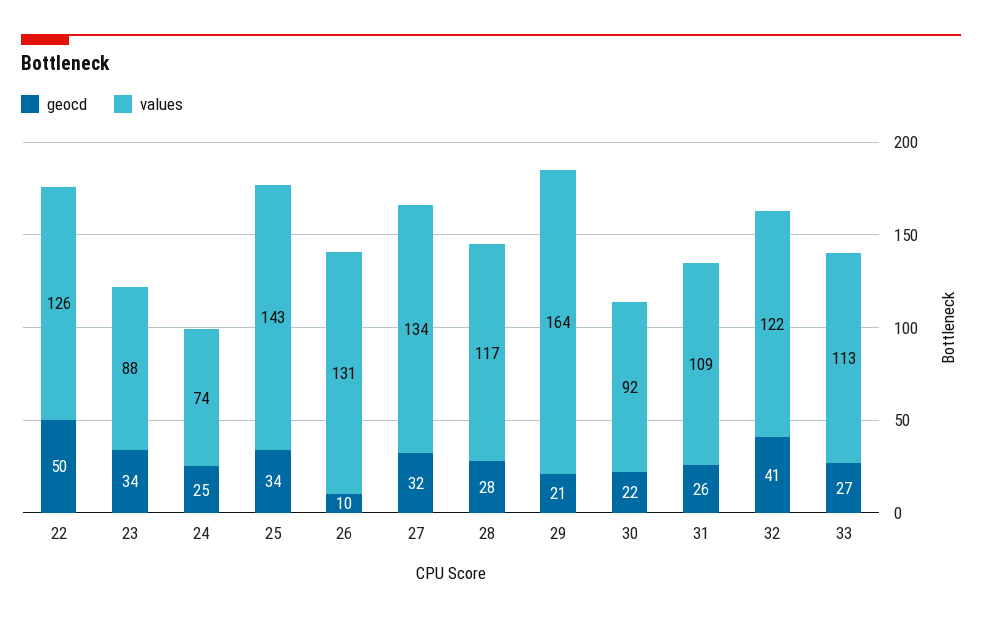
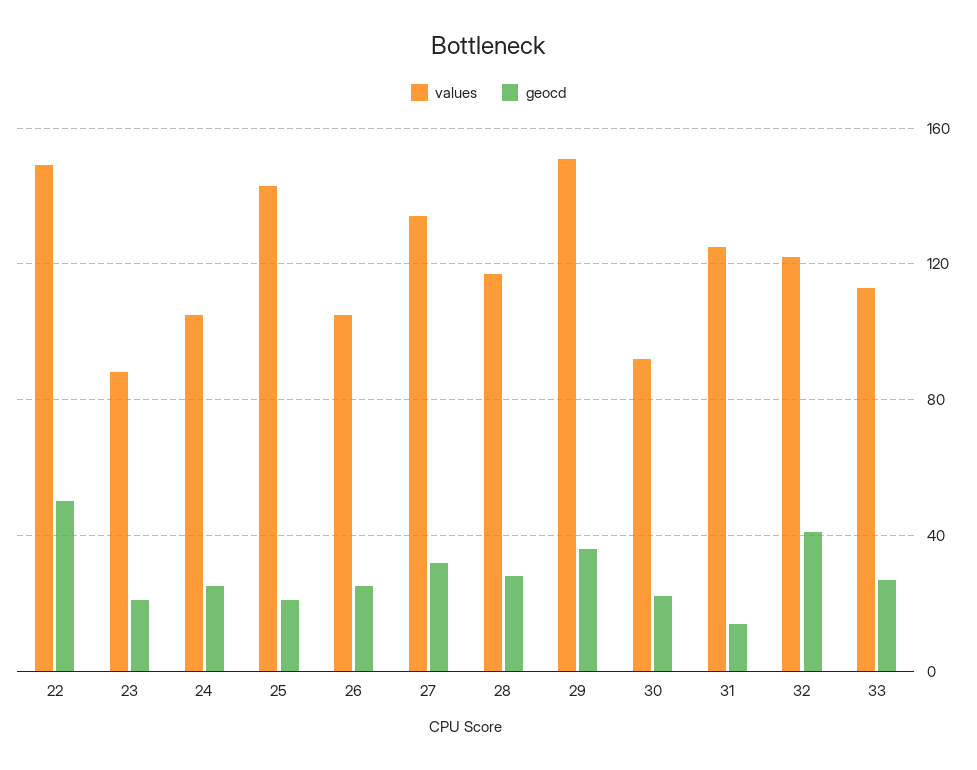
values, 22: 126 -> 150
geocd, 23: 34 -> 20
values, 24: 74 -> 105
geocd, 25: 34 -> 20
geocd, 26: 10 -> 25
values, 26: 131 -> 105
geocd, 29: 21 -> 35
values, 29: 164 -> 150
geocd, 31: 26 -> 15
values, 31: 109 -> 125

